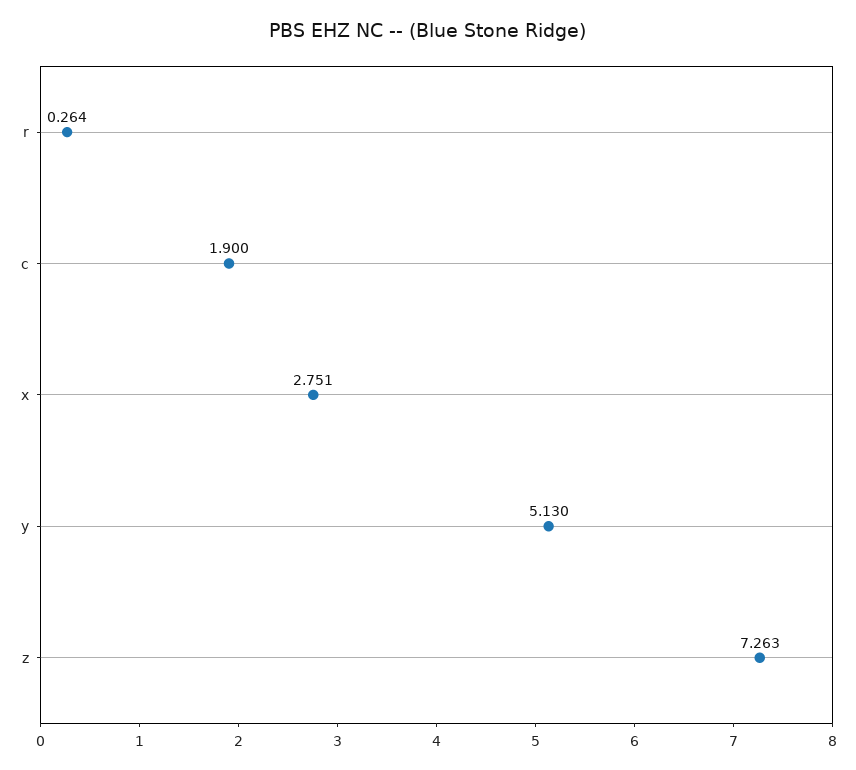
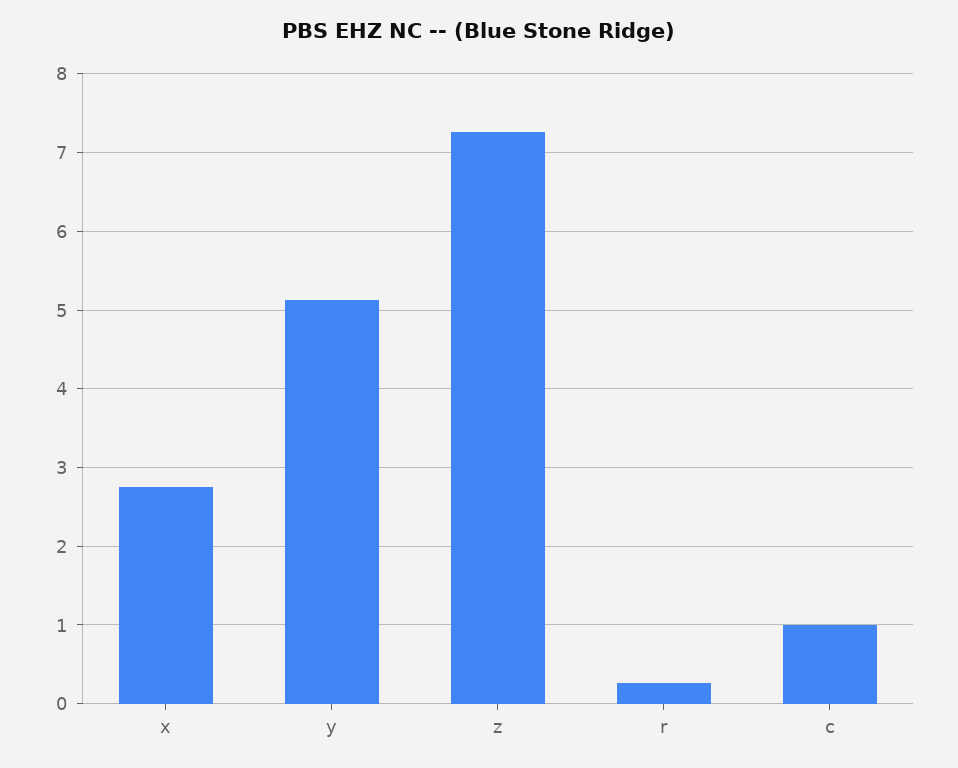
c: 1.9 -> 1

